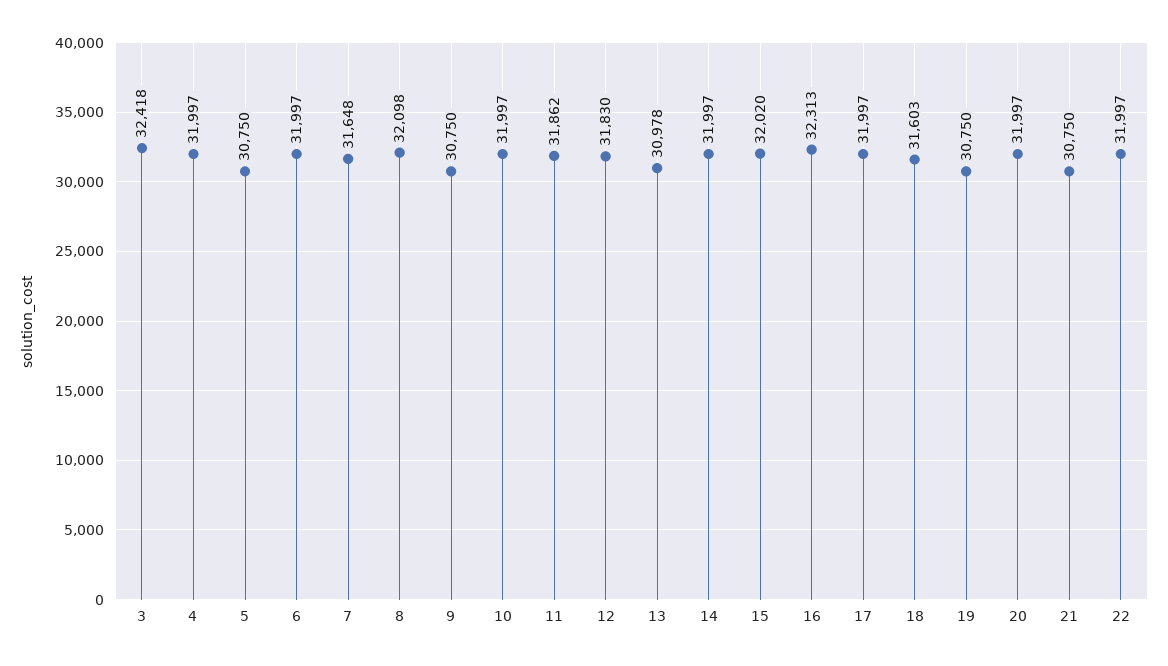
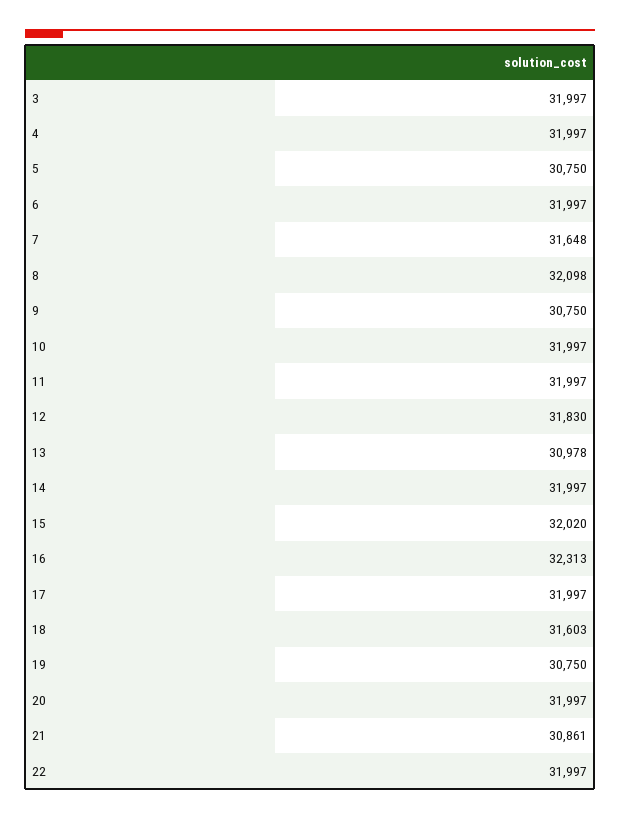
3: 32418 -> 31997
11: 31862 -> 31997
21: 30750 -> 30861

